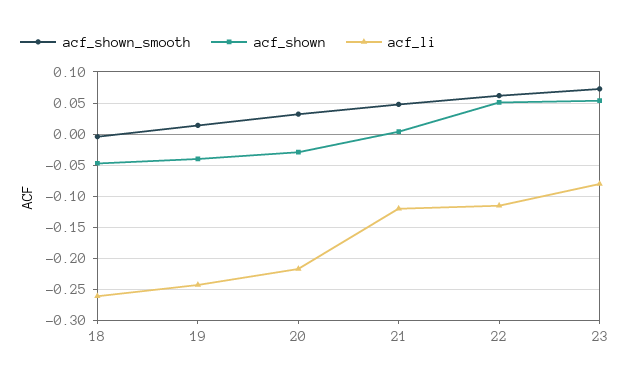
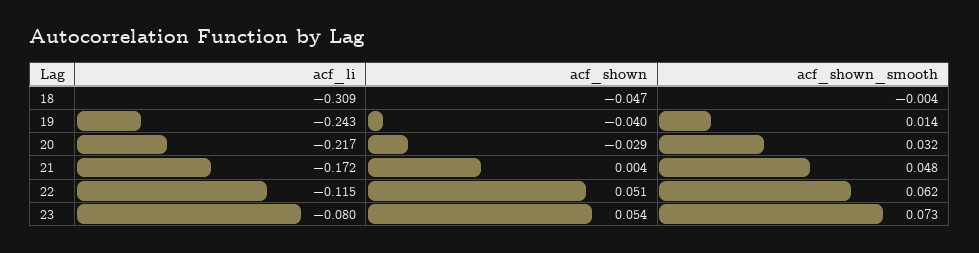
acf_li, 18: -0.26 -> -0.309
acf_li, 21: -0.12 -> -0.172

